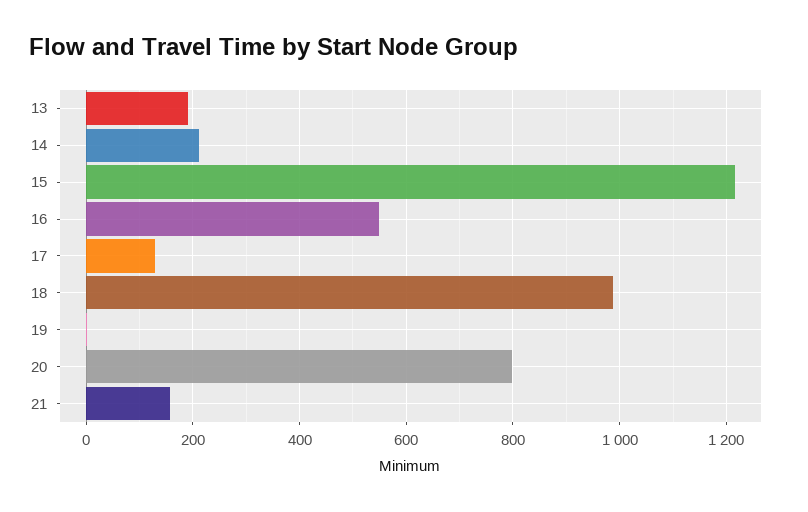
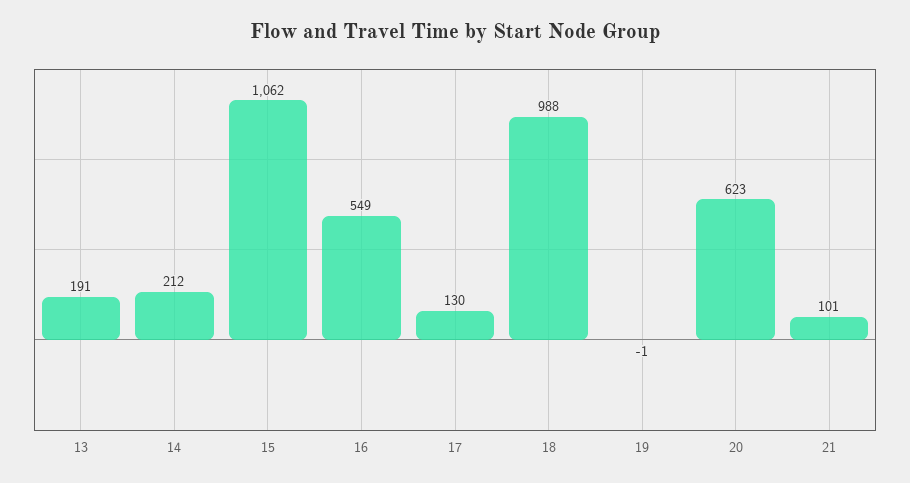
15: 1220 -> 1062
20: 800 -> 623
21: 160 -> 101

